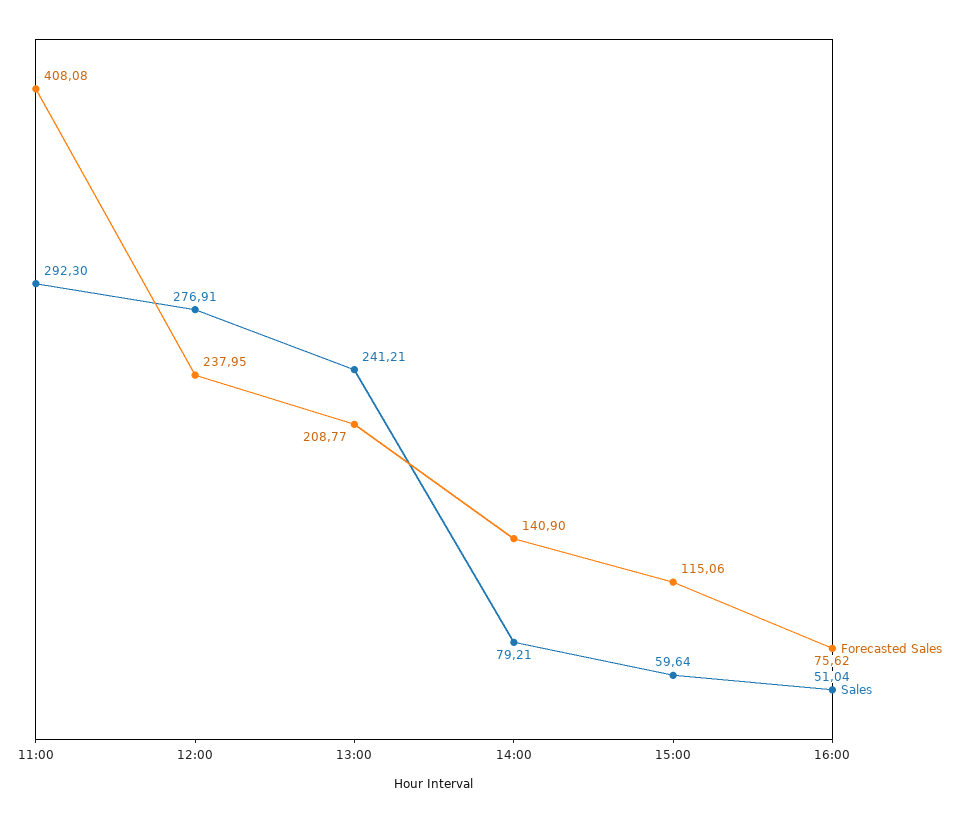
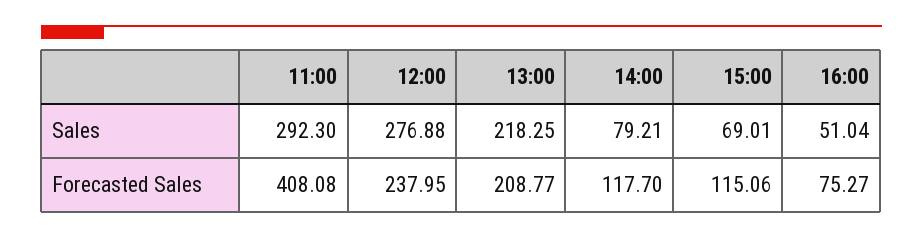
Sales, 12:00: 276.91 -> 276.88
Sales, 13:00: 241.21 -> 218.25
Forecasted Sales, 14:00: 140.9 -> 117.7
Sales, 15:00: 59.64 -> 69.01
Forecasted Sales, 16:00: 75.62 -> 75.27

